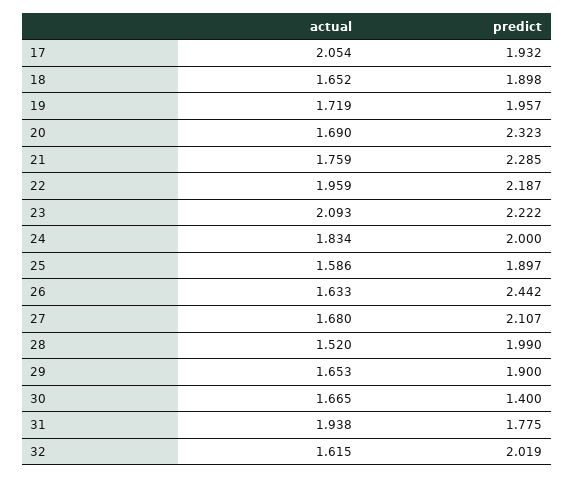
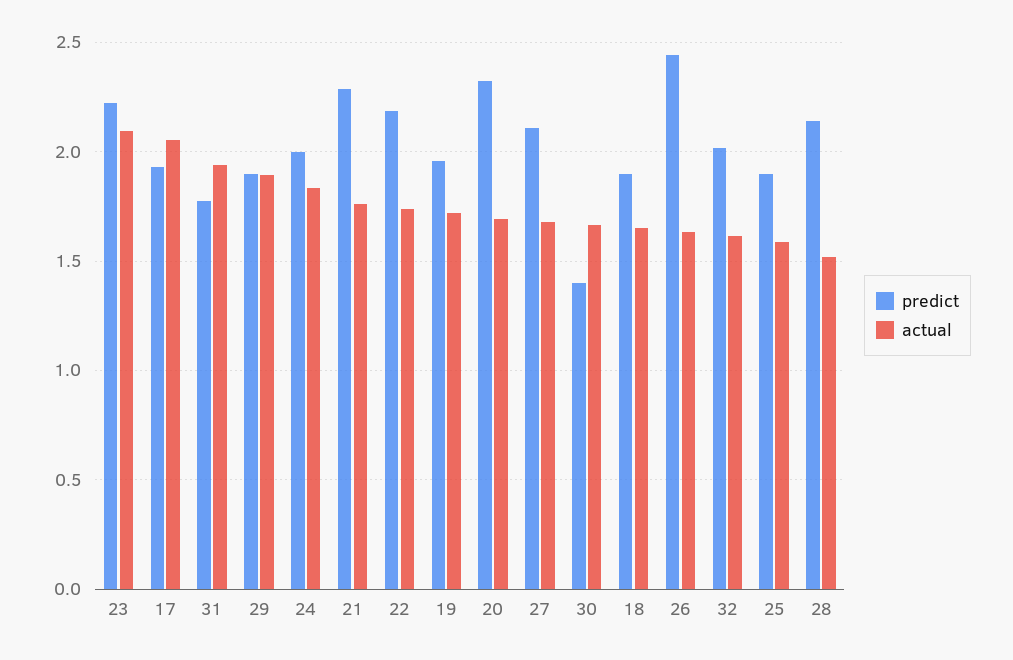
actual, 22: 1.959 -> 1.75
predict, 28: 1.99 -> 2.15
actual, 29: 1.653 -> 1.9

